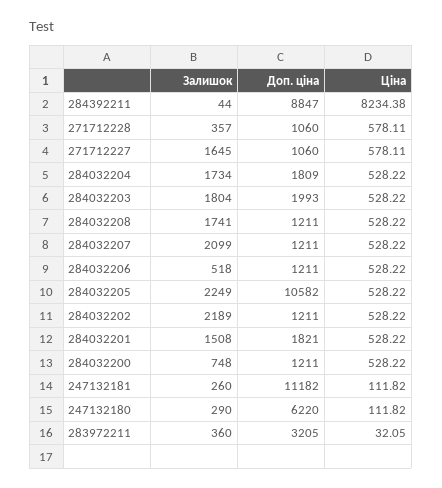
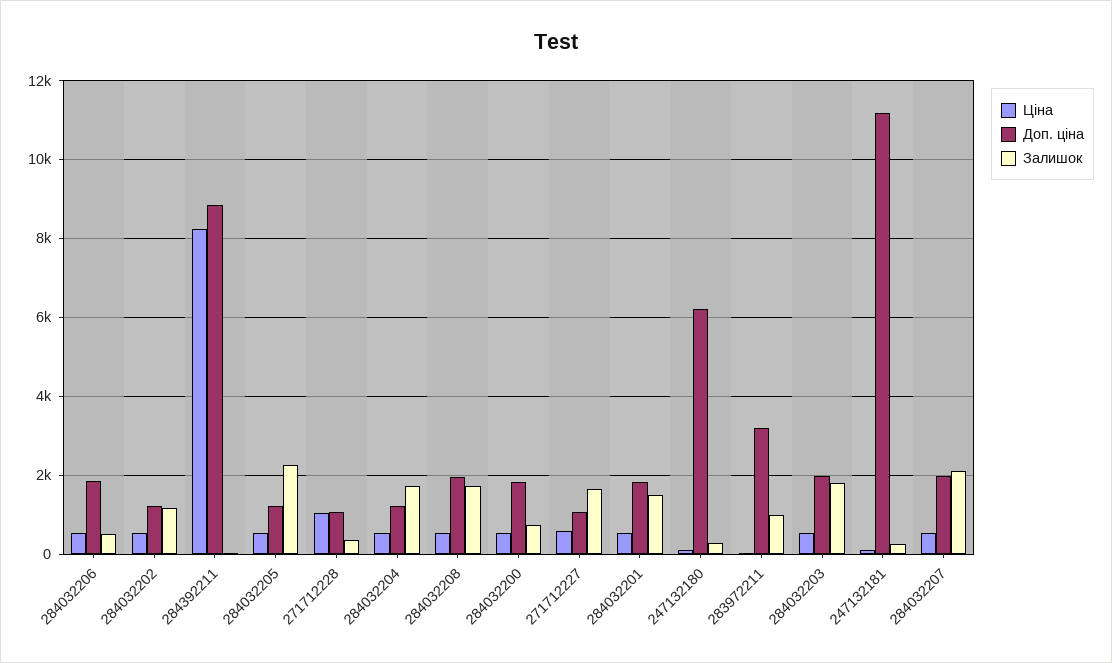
Ціна, 271712228: 578.11 -> 1000
Доп. ціна, 284032204: 1809 -> 1200
Доп. ціна, 284032208: 1211 -> 2000
Доп. ціна, 284032207: 1211 -> 2000
Доп. ціна, 284032206: 1211 -> 1800
Доп. ціна, 284032205: 10582 -> 1200
Залишок, 284032202: 2189 -> 1200
Доп. ціна, 284032200: 1211 -> 1800
Залишок, 283972211: 360 -> 1000

